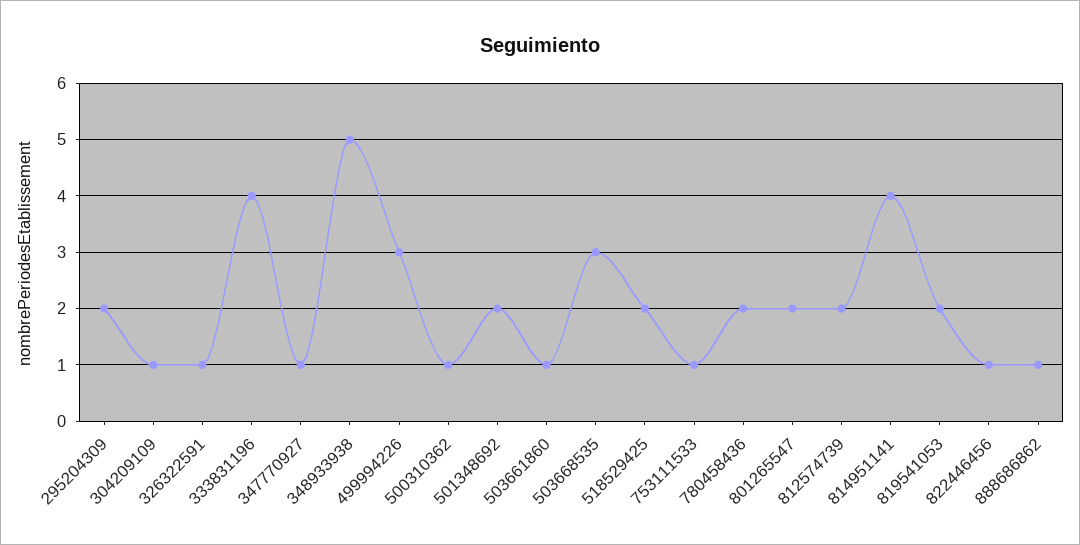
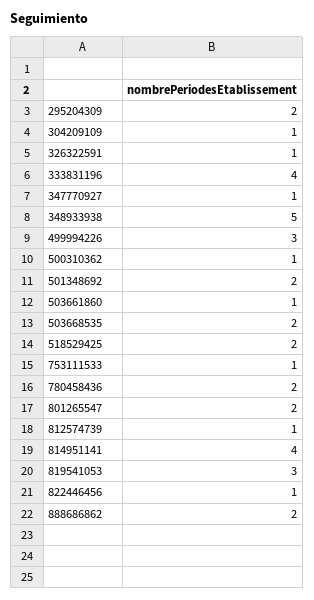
503668535: 3 -> 2
812574739: 2 -> 1
819541053: 2 -> 3
888686862: 1 -> 2

